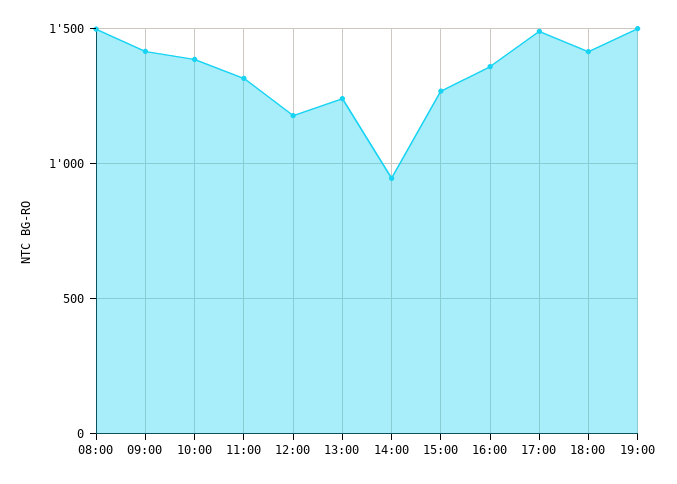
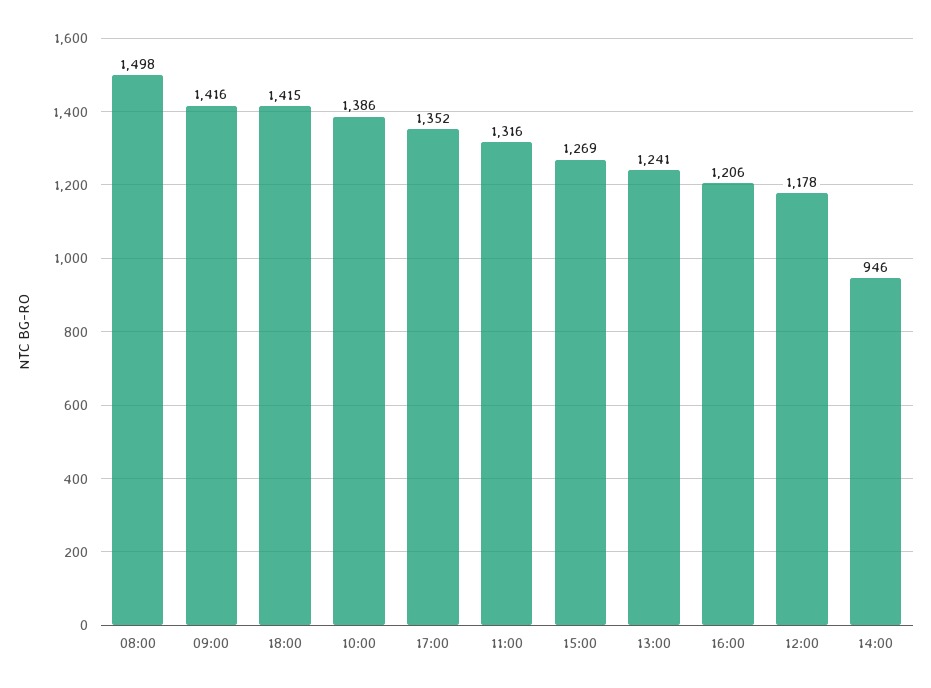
16:00: 1350 -> 1206
17:00: 1500 -> 1352
19:00: 1500 -> none

